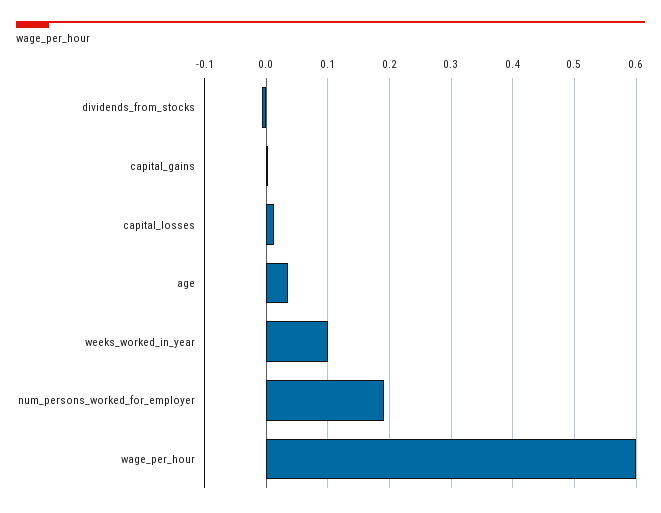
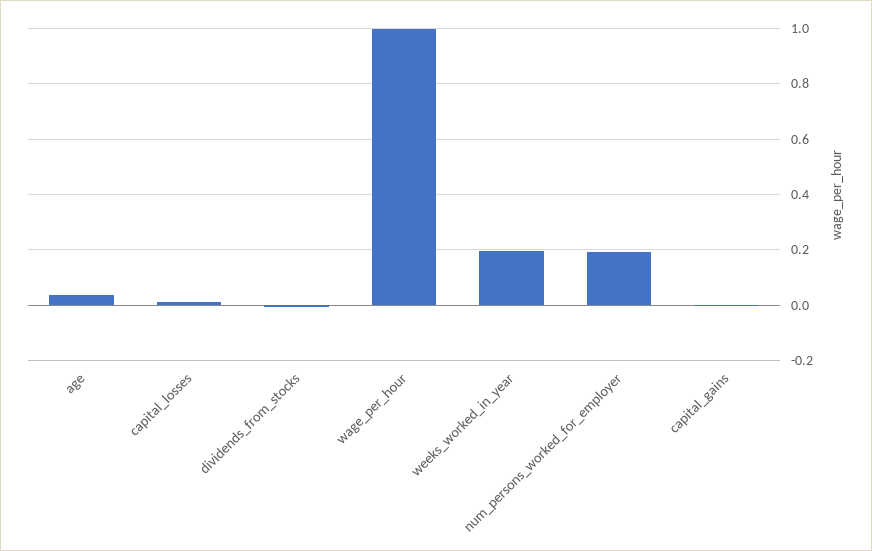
weeks_worked_in_year: 0.1 -> 0.2
wage_per_hour: 0.6 -> 1

